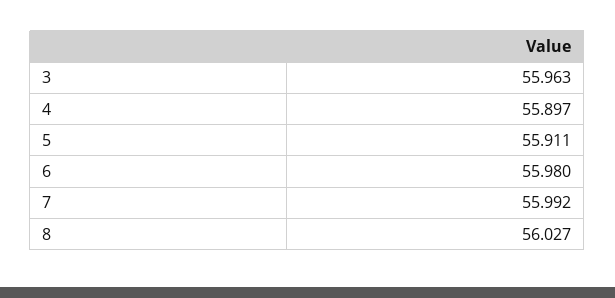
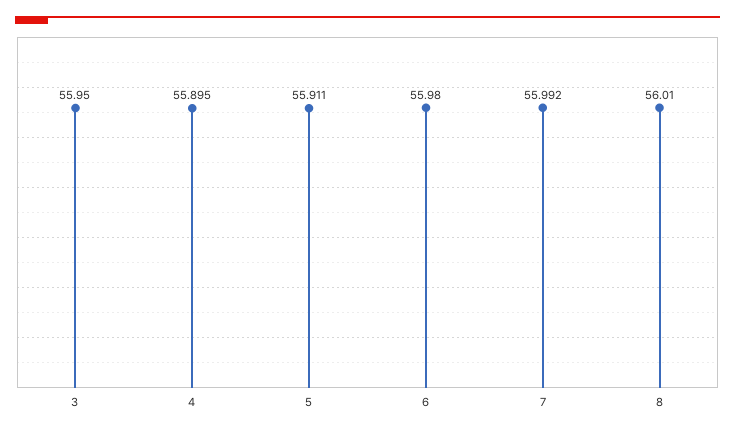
3: 55.963 -> 55.95
4: 55.897 -> 55.895
8: 56.027 -> 56.01

